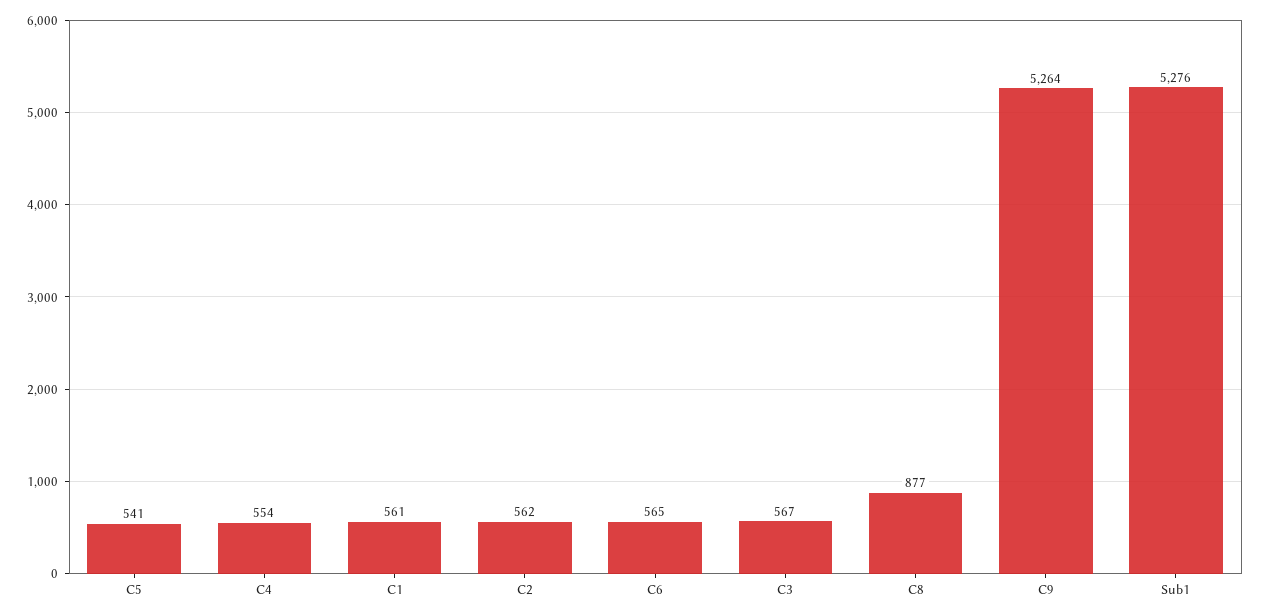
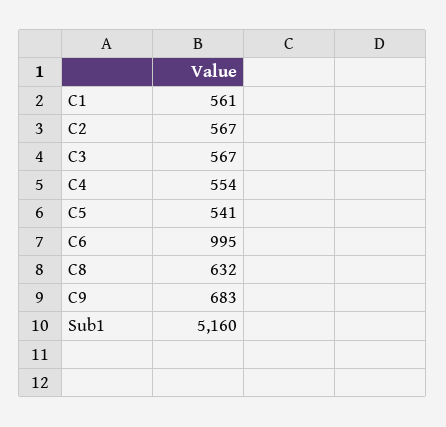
C2: 562 -> 567
C6: 565 -> 995
C8: 877 -> 632
C9: 5264 -> 683
Sub1: 5276 -> 5160

